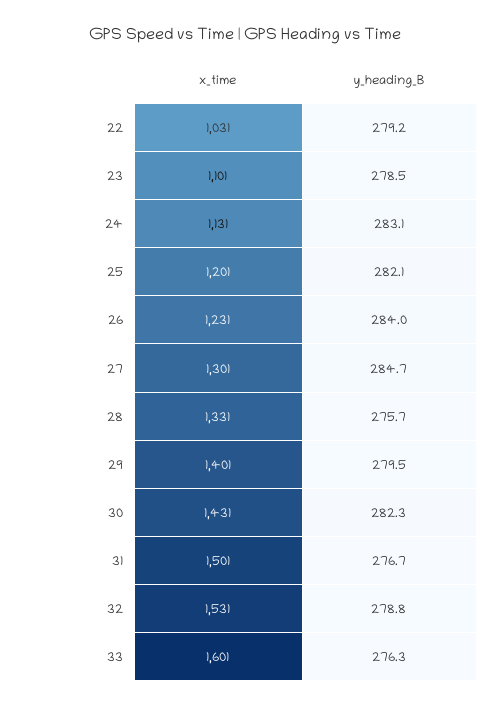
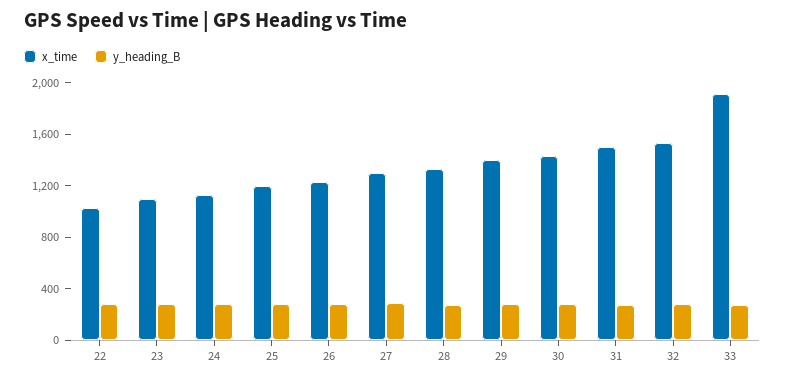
x_time, 33: 1601 -> 1900

